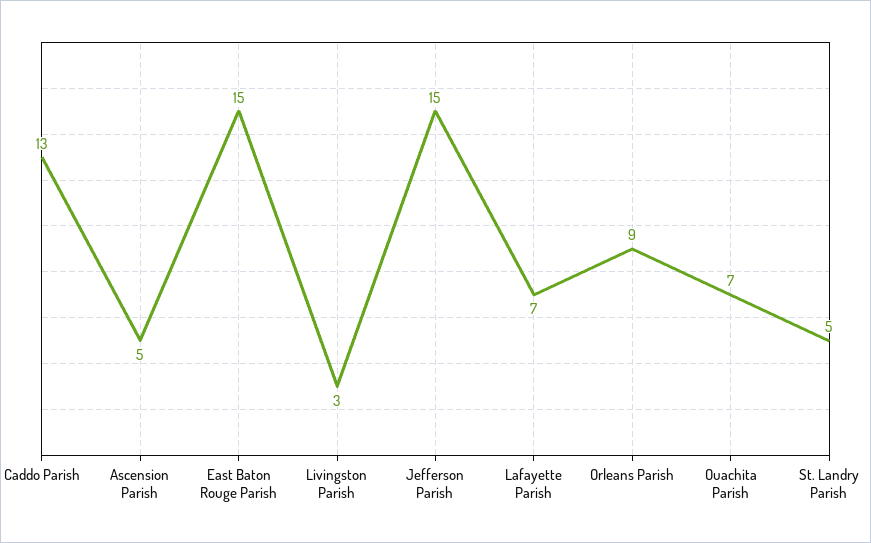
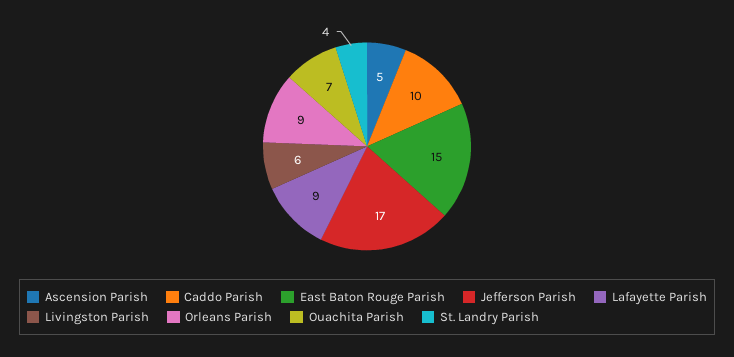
Caddo Parish: 13 -> 10
Livingston Parish: 3 -> 6
Jefferson Parish: 15 -> 17
Lafayette Parish: 7 -> 9
St. Landry Parish: 5 -> 4

